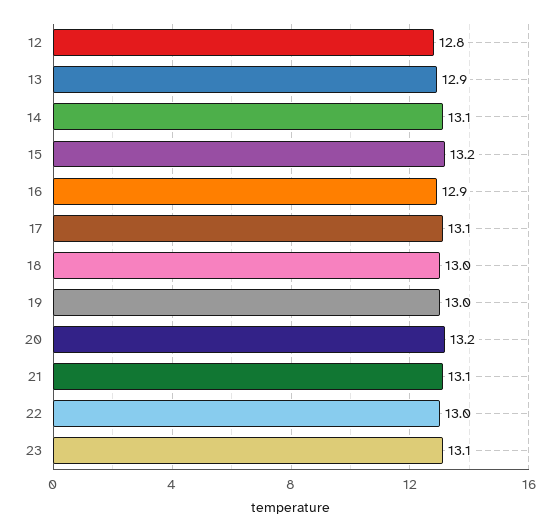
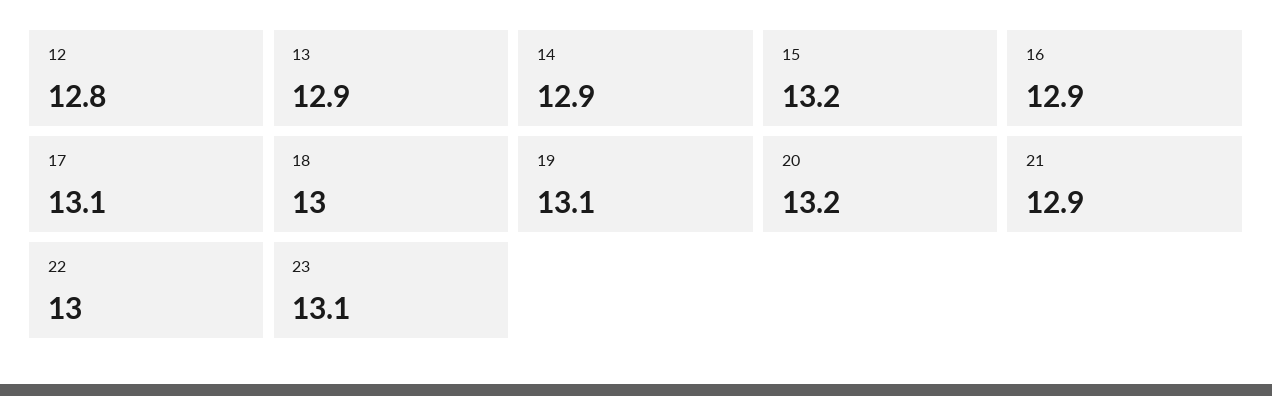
14: 13.1 -> 12.9
19: 13 -> 13.1
21: 13.1 -> 12.9

